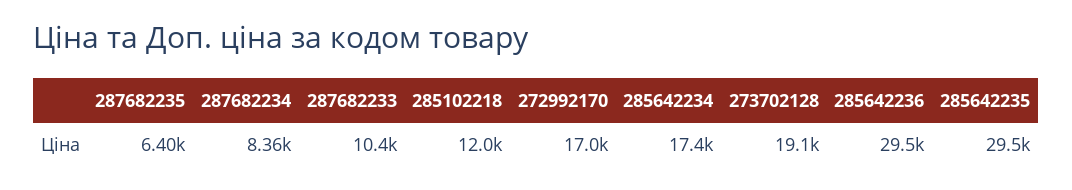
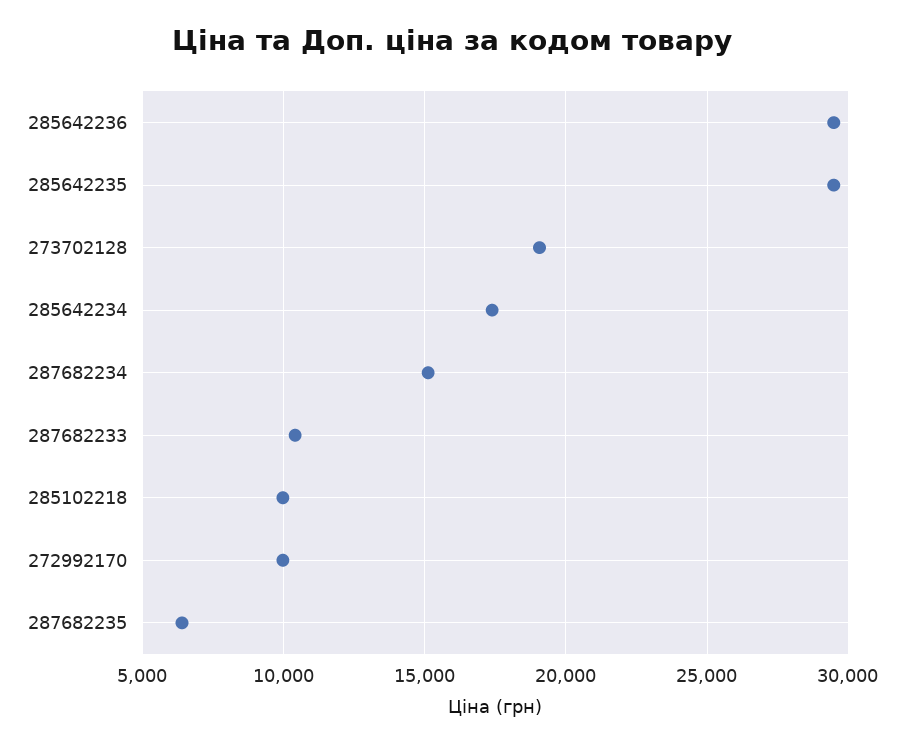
287682234: 8360 -> 15000
285102218: 12000 -> 10000
272992170: 17000 -> 10000

